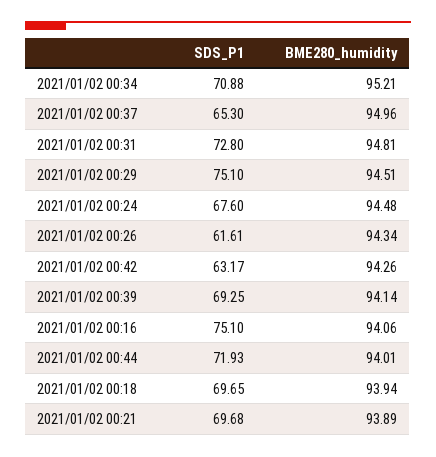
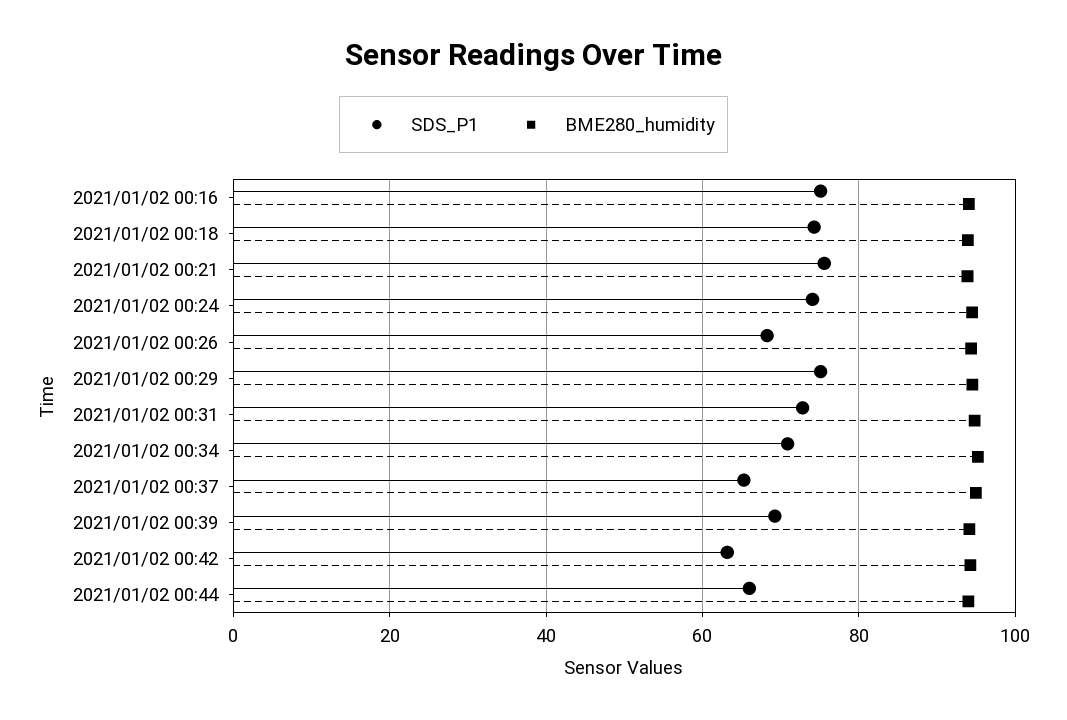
SDS_P1, 2021/01/02 00:24: 67.6 -> 74
SDS_P1, 2021/01/02 00:26: 61.61 -> 68
SDS_P1, 2021/01/02 00:44: 71.93 -> 66
SDS_P1, 2021/01/02 00:18: 69.65 -> 74
SDS_P1, 2021/01/02 00:21: 69.68 -> 76

